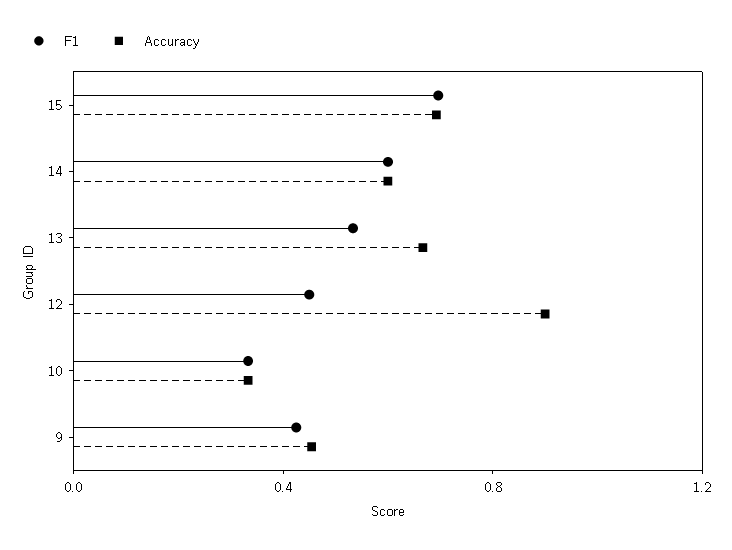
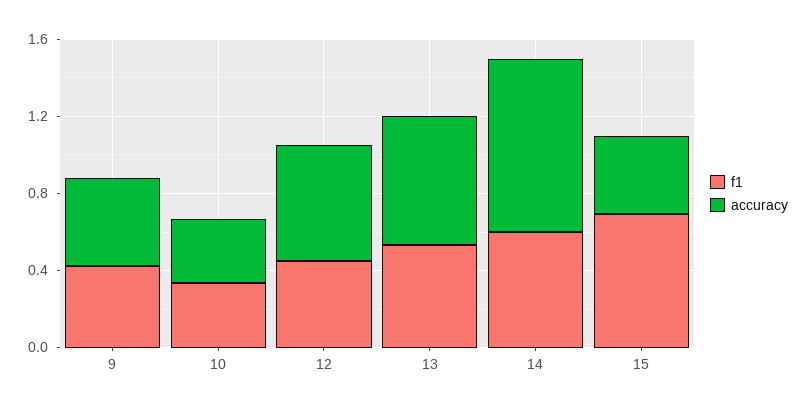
Accuracy, 15: 0.7 -> 0.4
Accuracy, 14: 0.6 -> 0.9
Accuracy, 12: 0.9 -> 0.6

